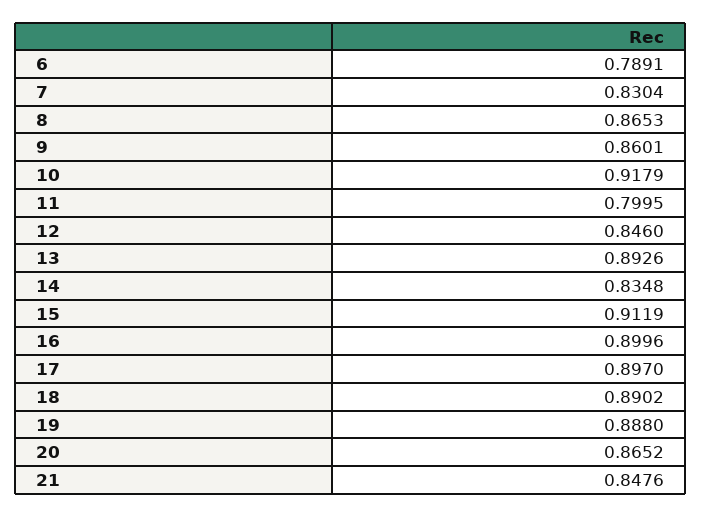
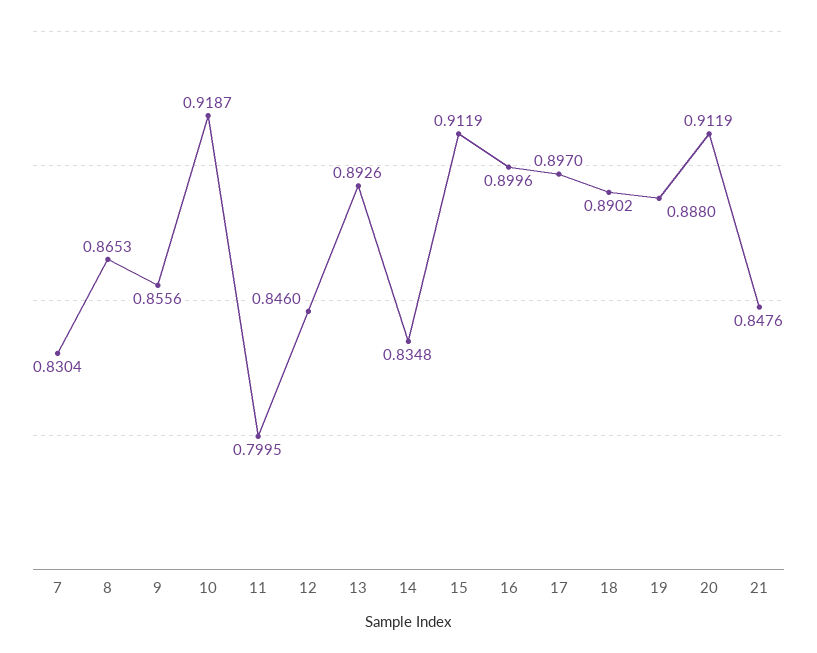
6: 0.7891 -> none
9: 0.8601 -> 0.8556
10: 0.9179 -> 0.9187
20: 0.8652 -> 0.9119

